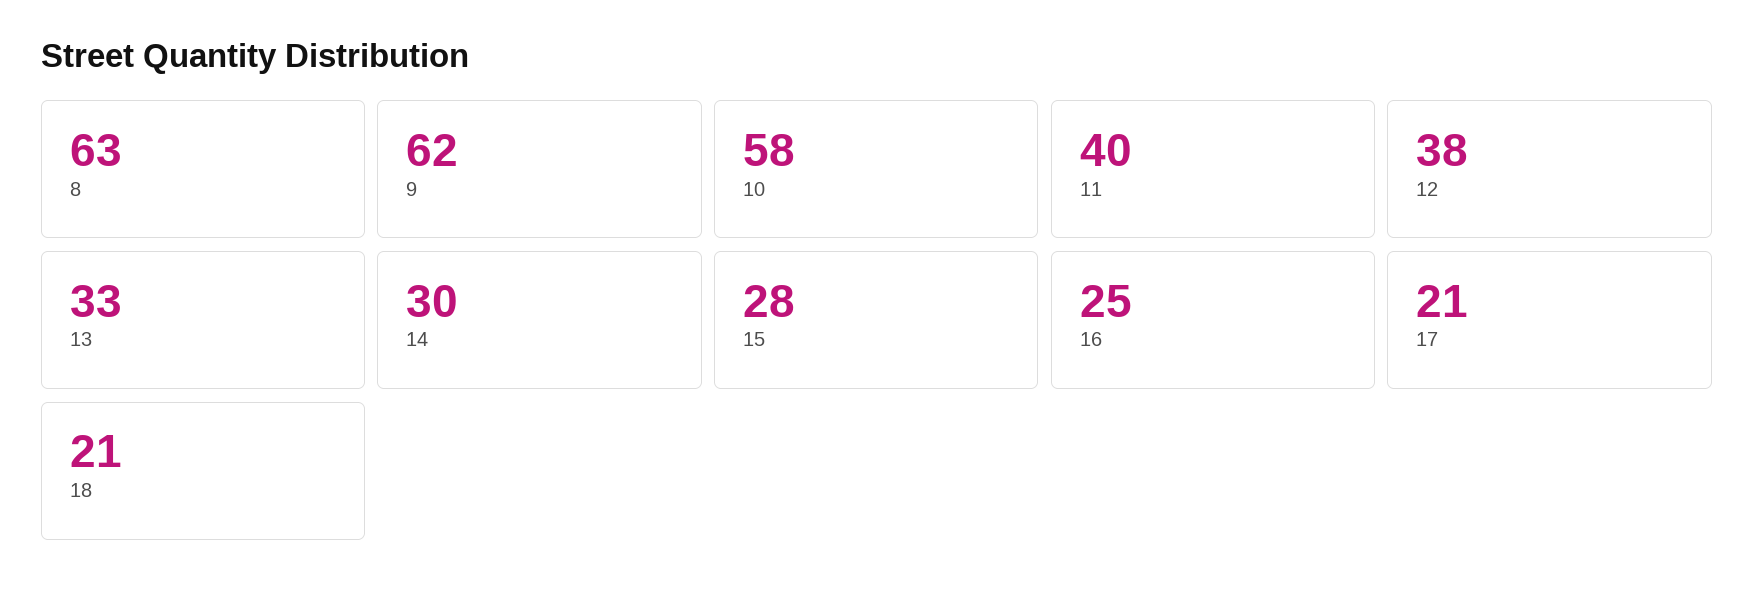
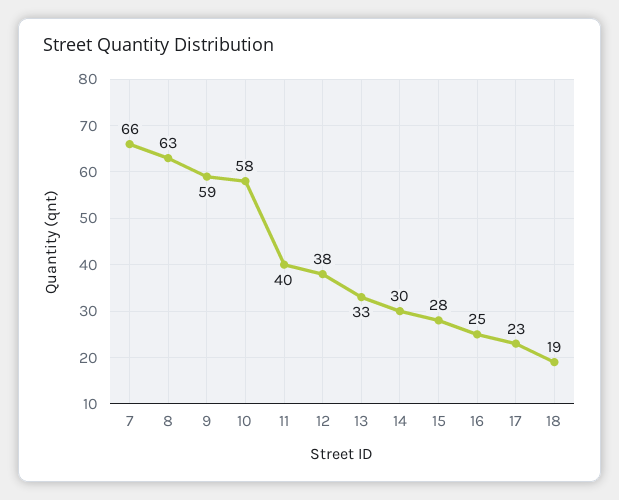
9: 62 -> 59
17: 21 -> 23
18: 21 -> 19
7: none -> 66

